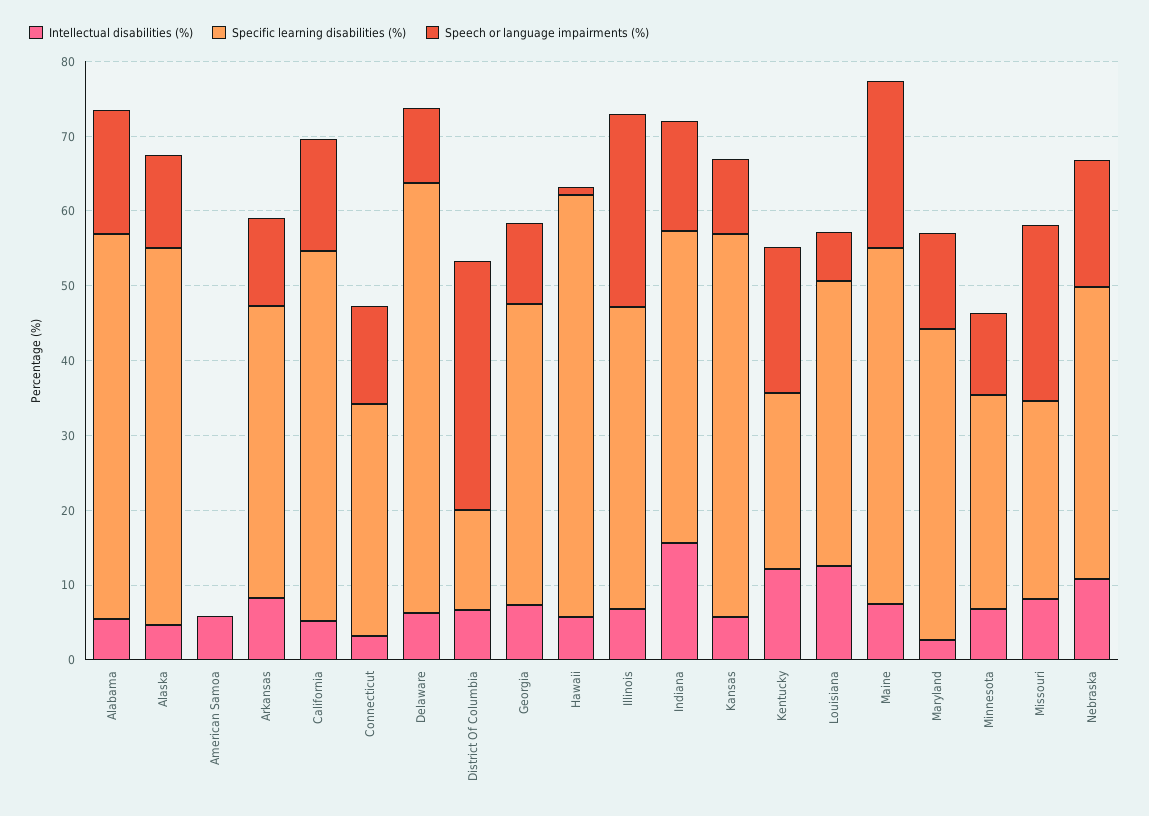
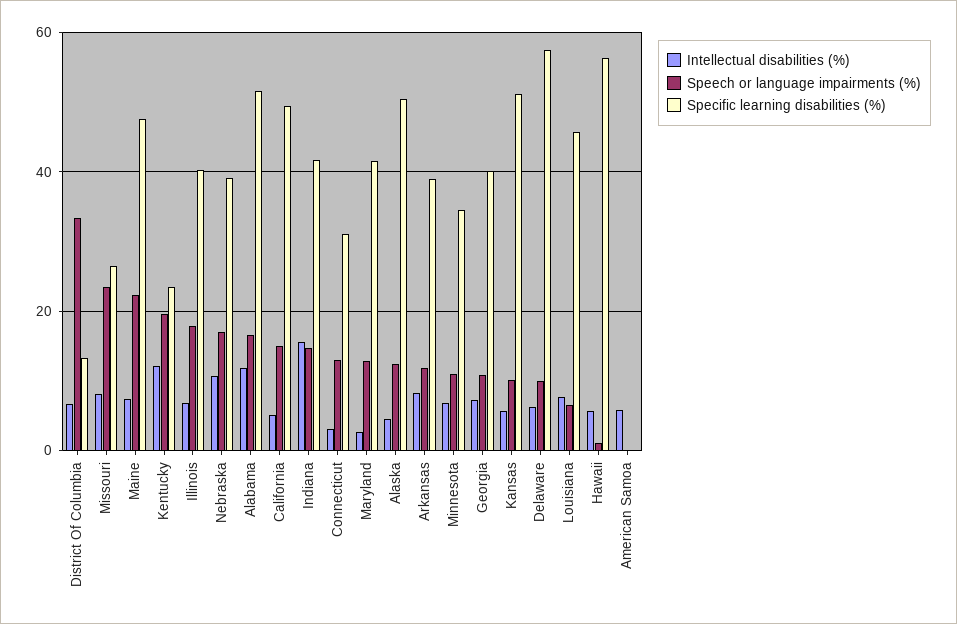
Intellectual disabilities (%), Alabama: 6 -> 12
Speech or language impairments (%), Illinois: 26 -> 18
Intellectual disabilities (%), Louisiana: 12 -> 8
Specific learning disabilities (%), Louisiana: 38 -> 46
Specific learning disabilities (%), Minnesota: 28 -> 34

